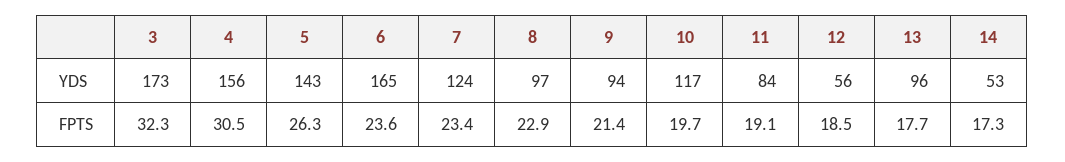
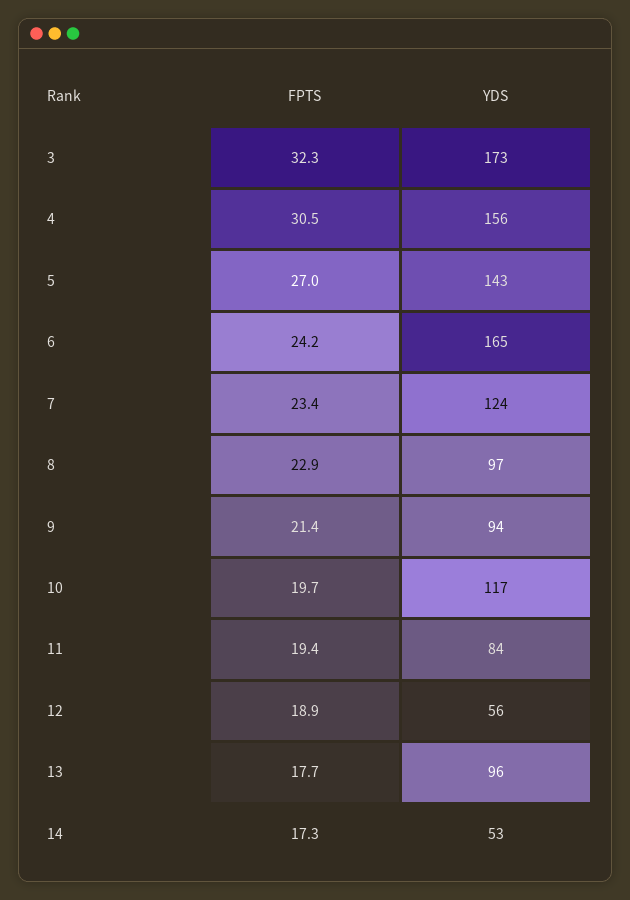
5, FPTS: 26.3 -> 27
6, FPTS: 23.6 -> 24.2
11, FPTS: 19.1 -> 19.4
12, FPTS: 18.5 -> 18.9

